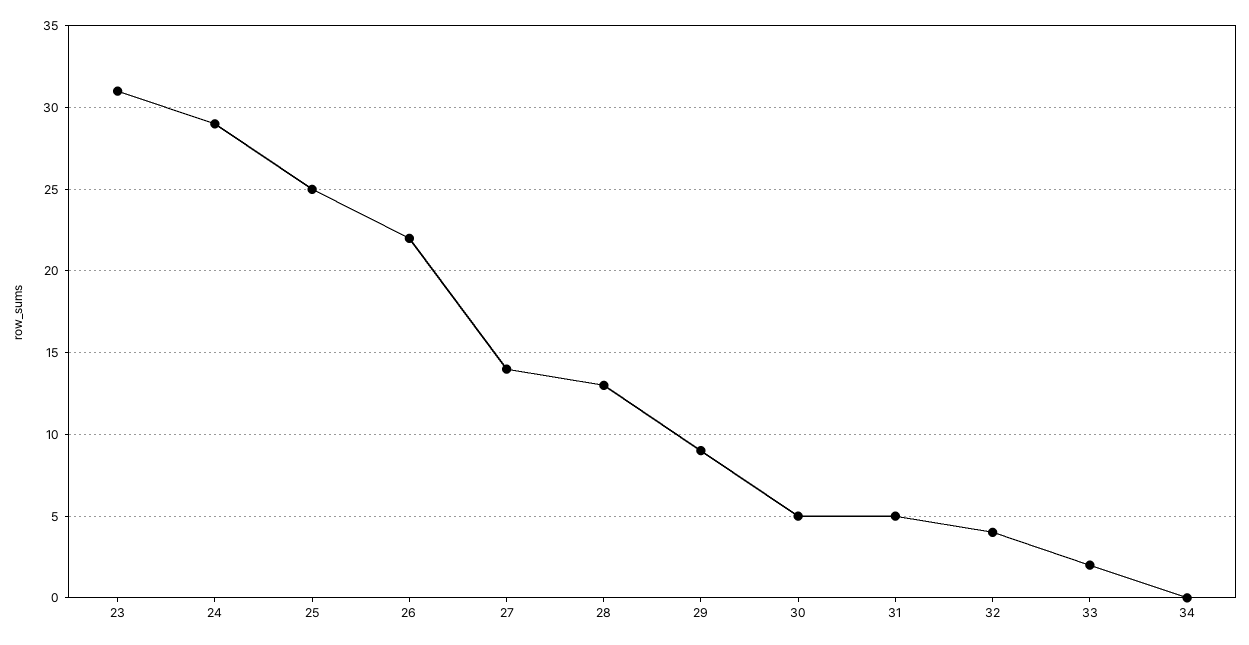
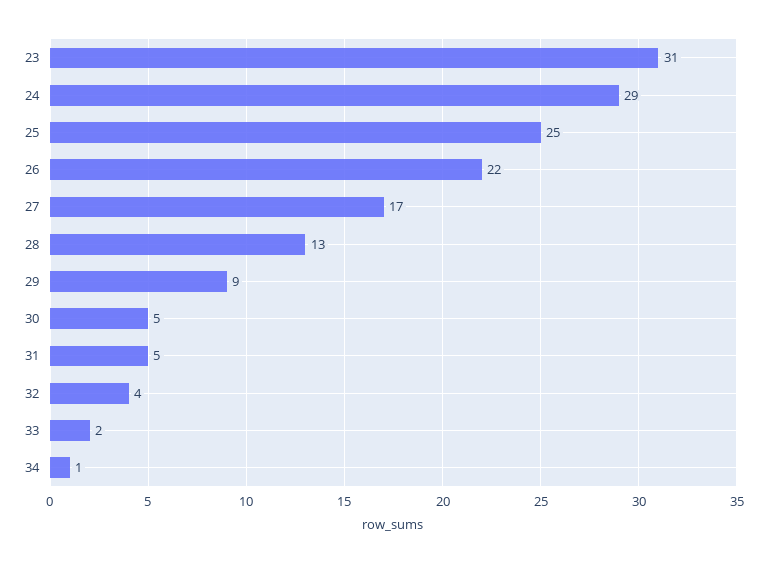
27: 14 -> 17
34: 0 -> 1

